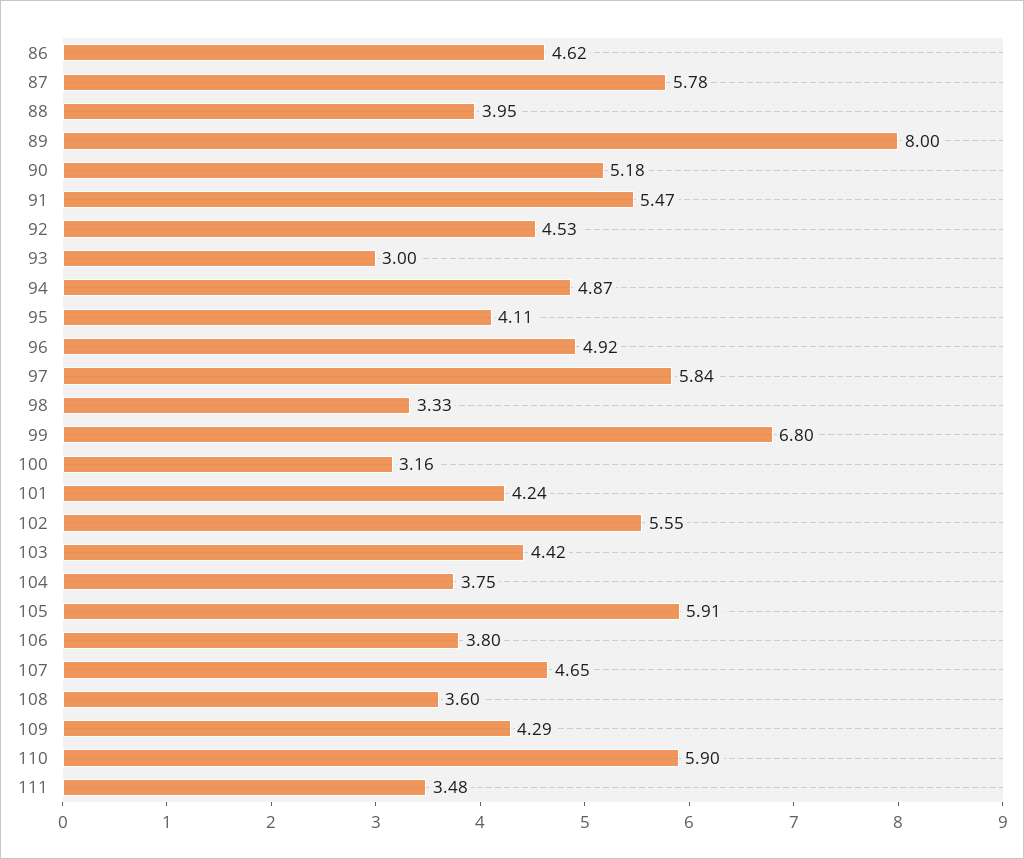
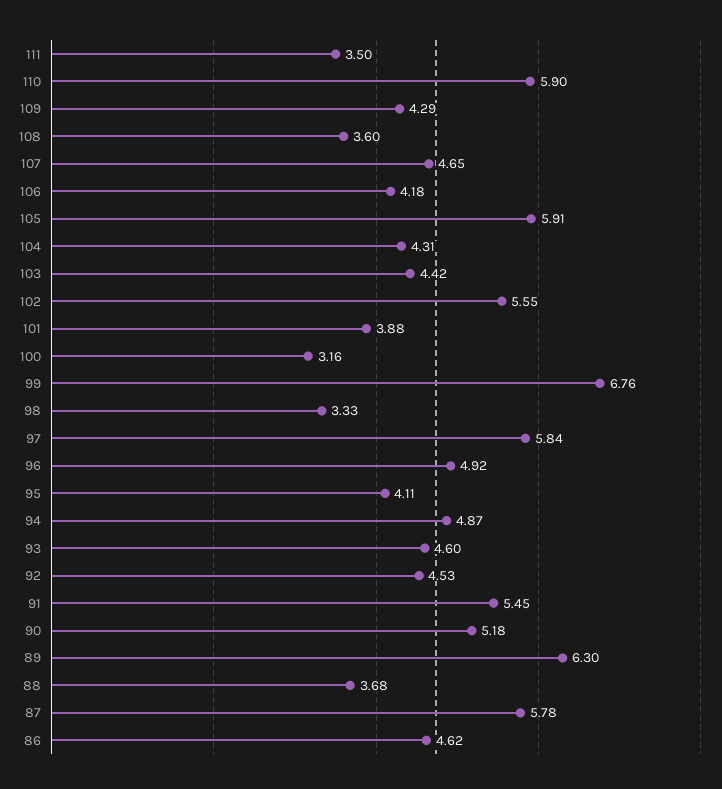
88: 3.95 -> 3.68
89: 8 -> 6.3
91: 5.47 -> 5.45
93: 3 -> 4.6
99: 6.8 -> 6.76
101: 4.24 -> 3.88
104: 3.75 -> 4.31
106: 3.8 -> 4.18
111: 3.48 -> 3.5

